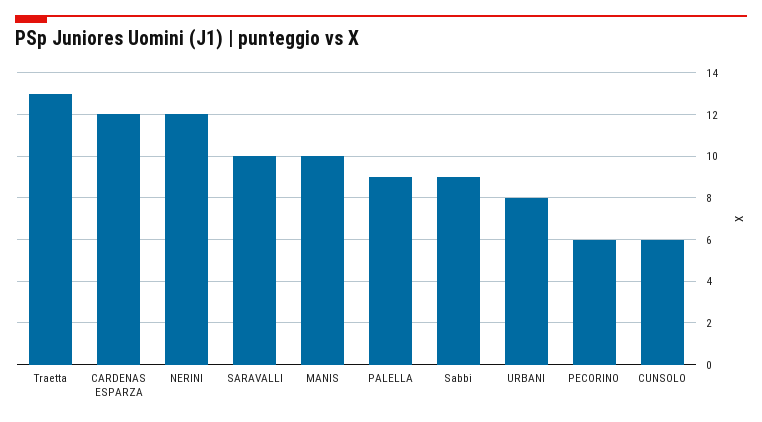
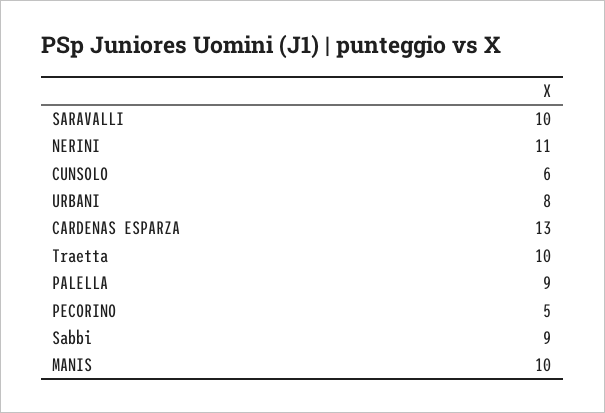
Traetta: 13 -> 10
CARDENAS ESPARZA: 12 -> 13
NERINI: 12 -> 11
PECORINO: 6 -> 5

